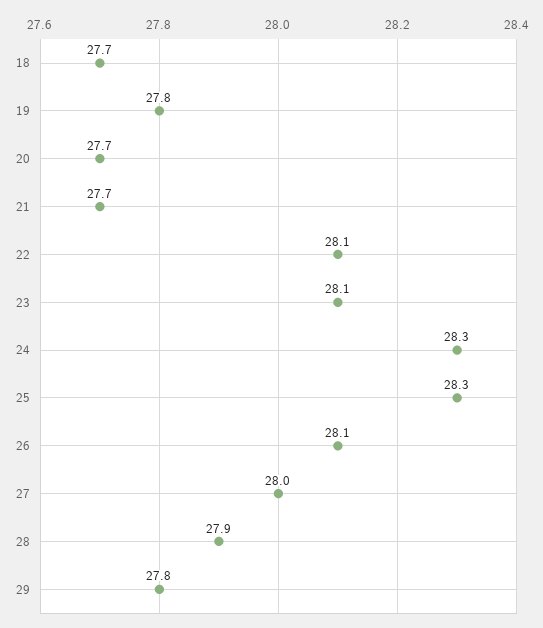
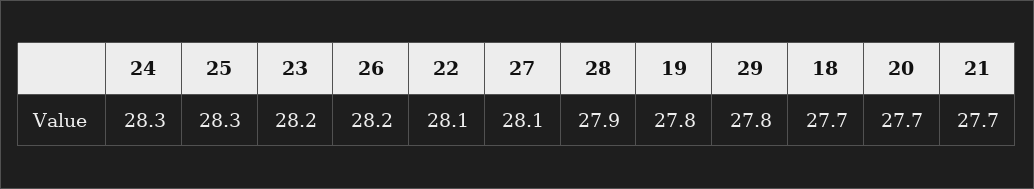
23: 28.1 -> 28.2
26: 28.1 -> 28.2
27: 28 -> 28.1

